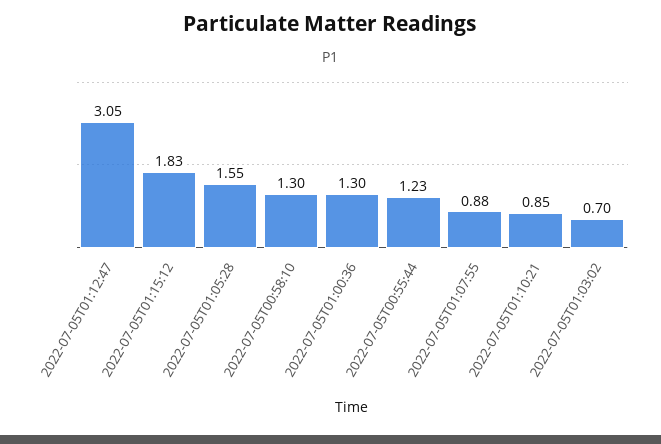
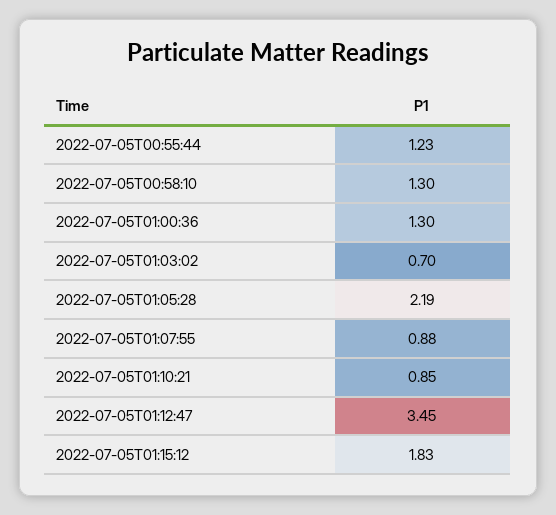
2022-07-05T01:12:47: 3.05 -> 3.45
2022-07-05T01:05:28: 1.55 -> 2.19

